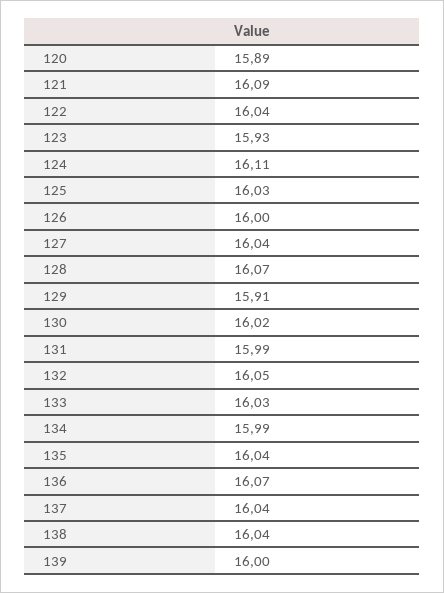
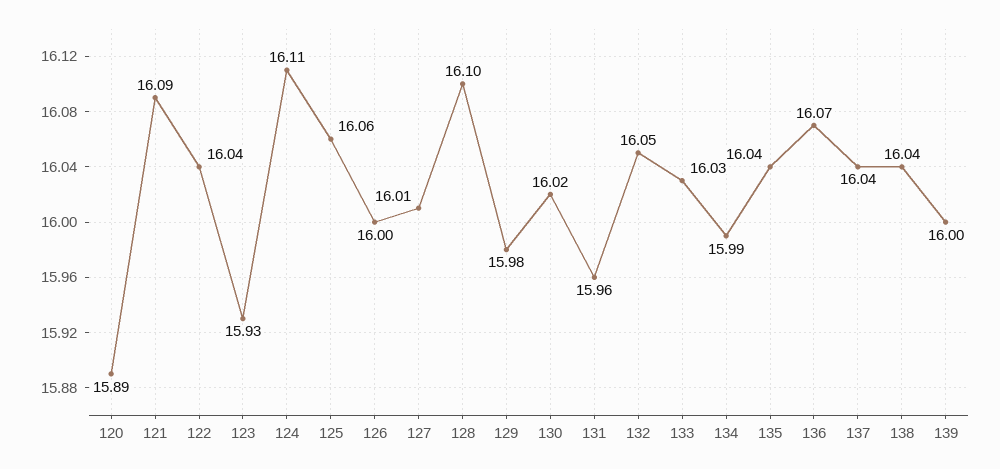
125: 16.03 -> 16.06
127: 16.04 -> 16.01
128: 16.07 -> 16.1
129: 15.91 -> 15.98
131: 15.99 -> 15.96

